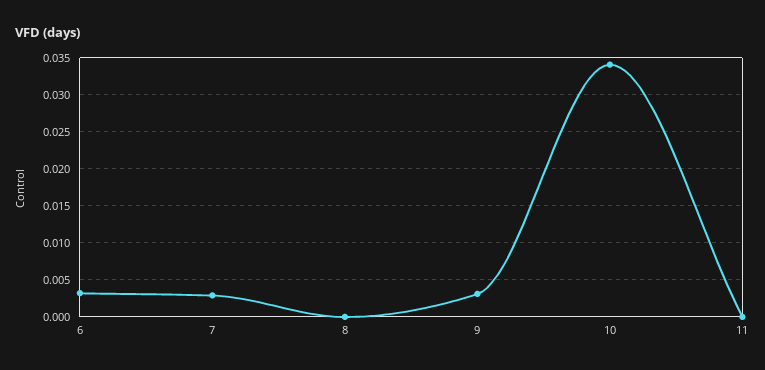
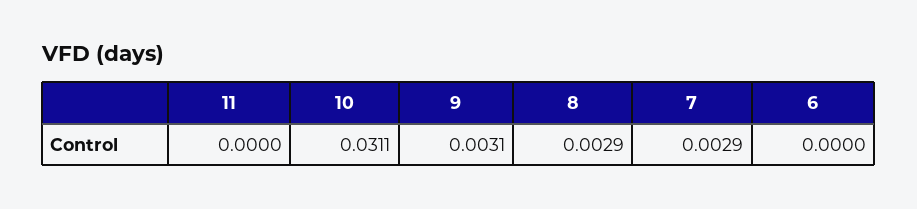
6: 0.003 -> 0
8: 0 -> 0.0029
10: 0.034 -> 0.0311

